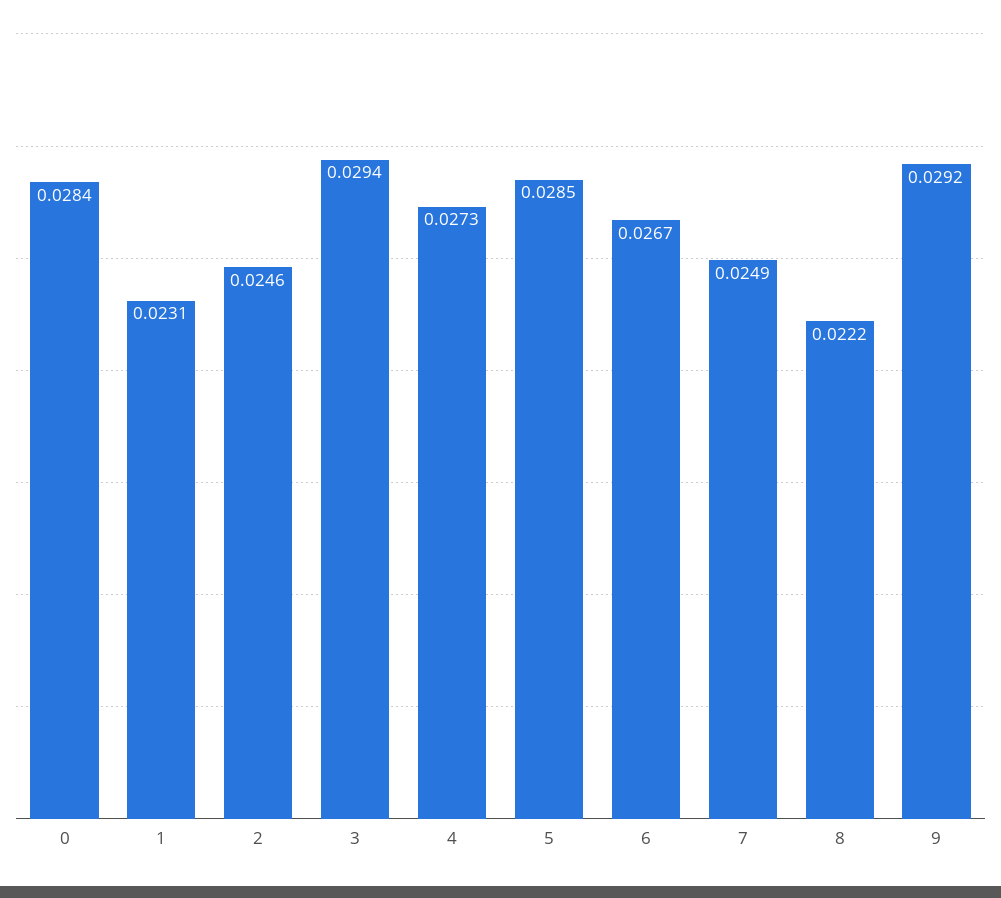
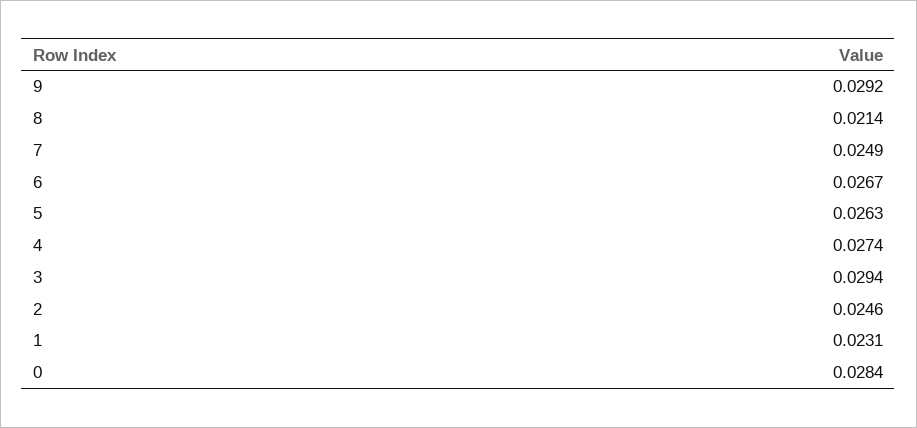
4: 0.0273 -> 0.0274
5: 0.0285 -> 0.0263
8: 0.0222 -> 0.0214

